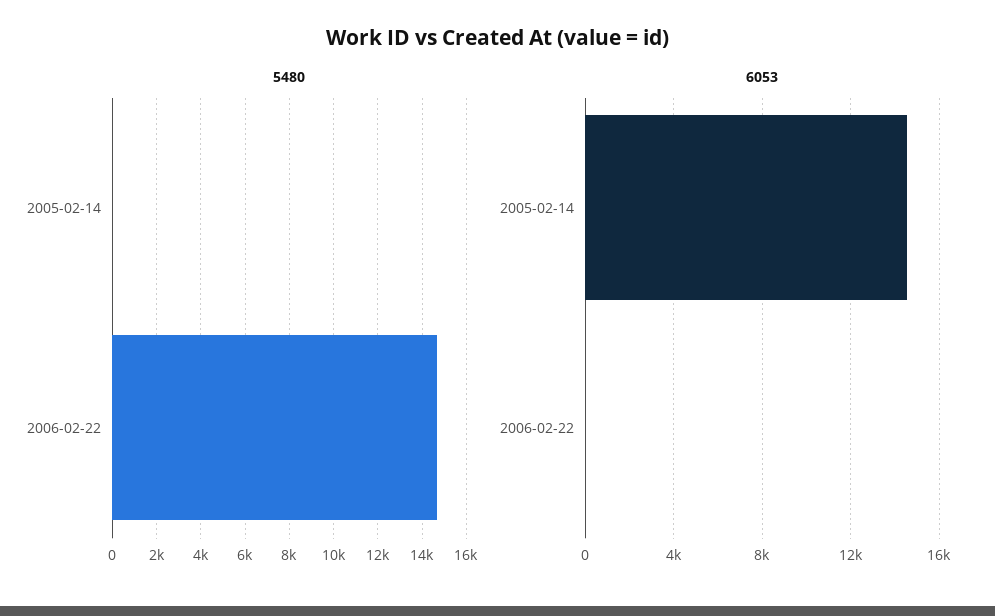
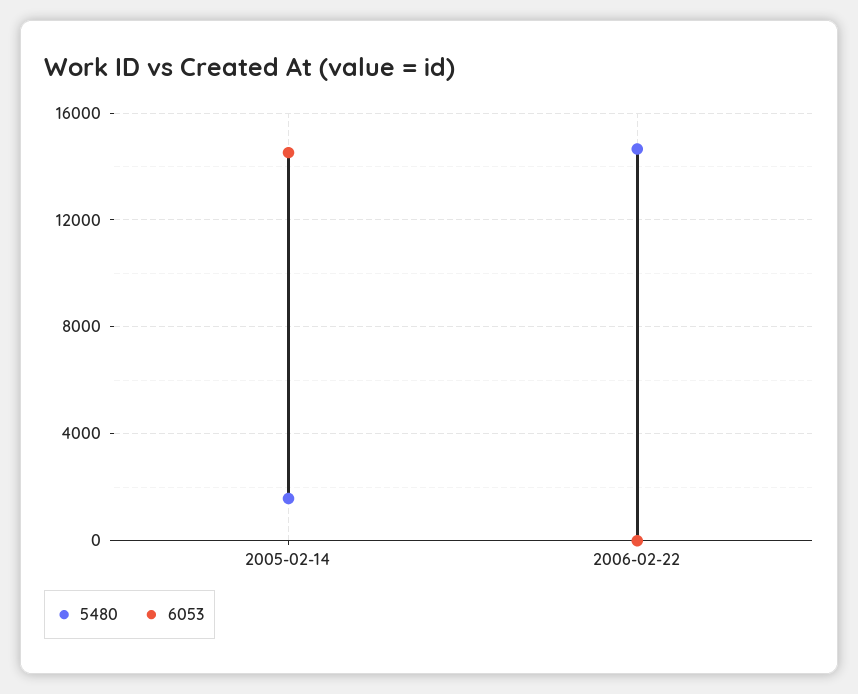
5480, 2005-02-14: 0 -> 1500

